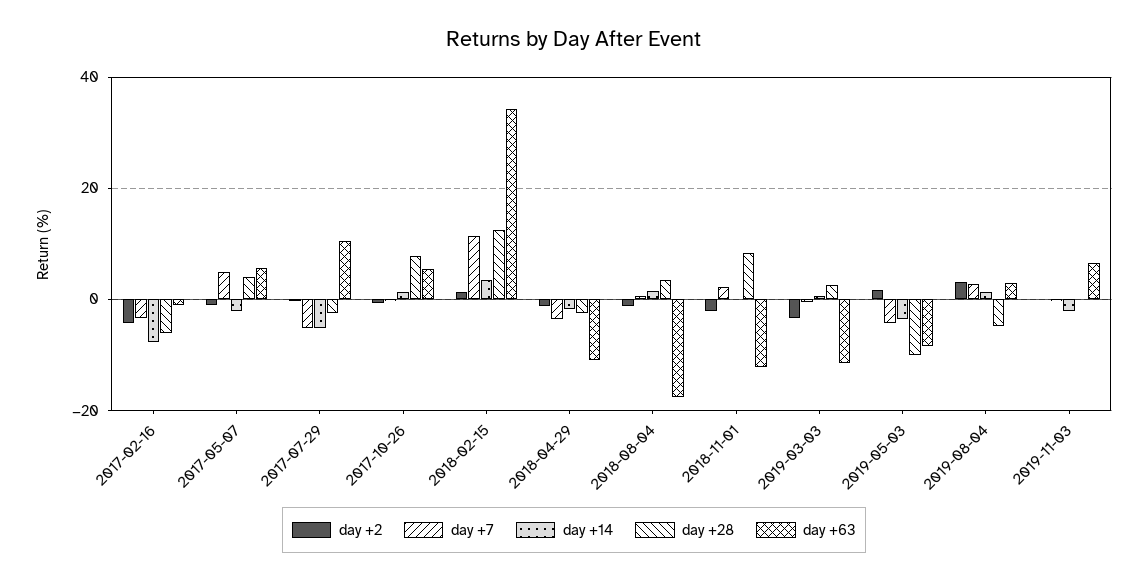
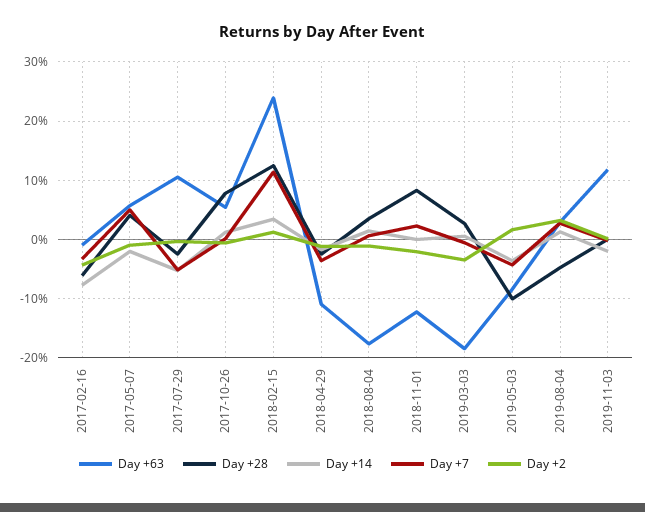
day +63, 2018-02-15: 34 -> 24
day +63, 2019-03-03: -12 -> -18
day +63, 2019-11-03: 6 -> 12

